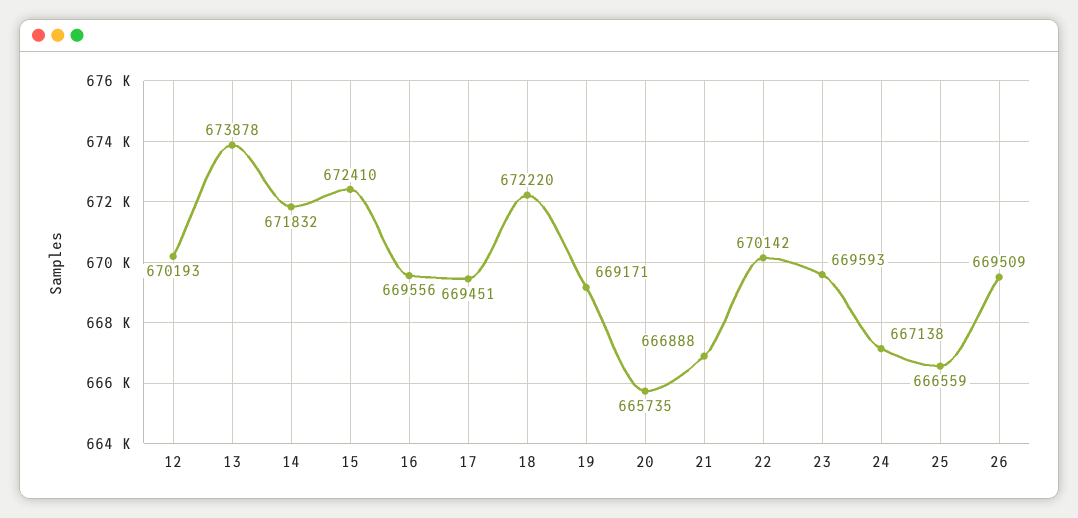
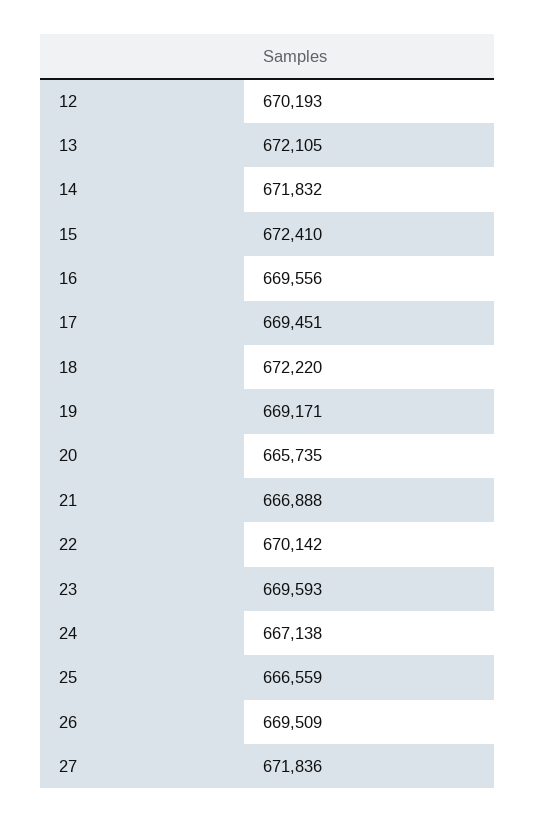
13: 673878 -> 672105
27: none -> 671836

